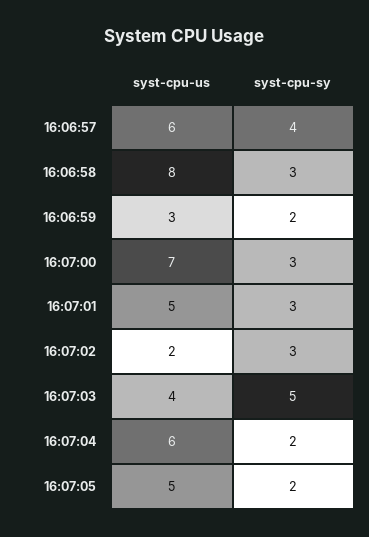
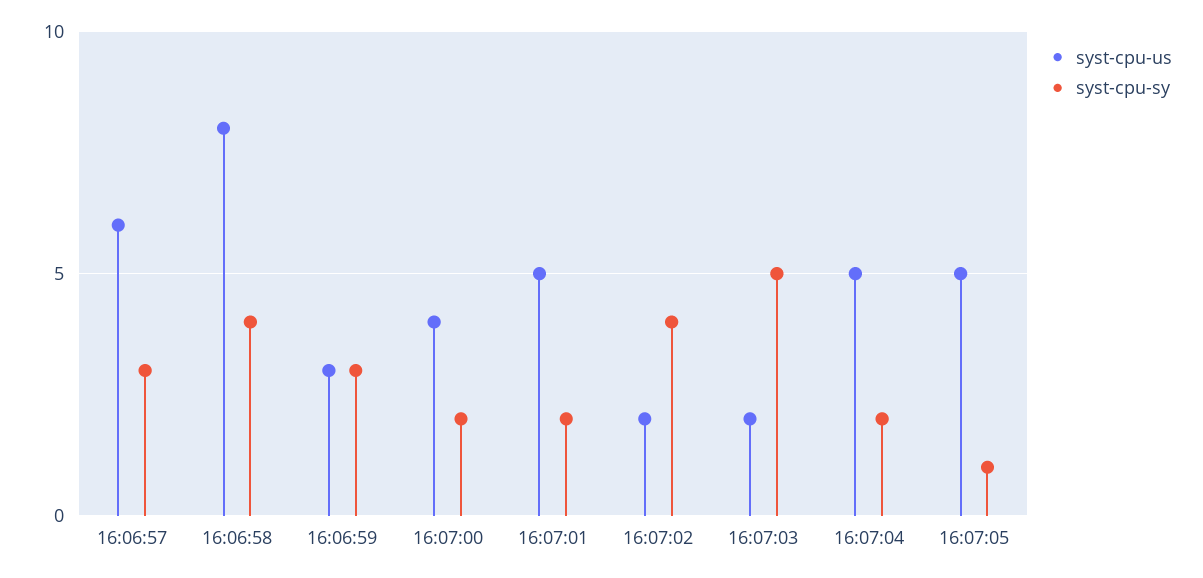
syst-cpu-sy, 16:06:57: 4 -> 3
syst-cpu-sy, 16:06:58: 3 -> 4
syst-cpu-sy, 16:06:59: 2 -> 3
syst-cpu-us, 16:07:00: 7 -> 4
syst-cpu-sy, 16:07:00: 3 -> 2
syst-cpu-sy, 16:07:01: 3 -> 2
syst-cpu-sy, 16:07:02: 3 -> 4
syst-cpu-us, 16:07:03: 4 -> 2
syst-cpu-us, 16:07:04: 6 -> 5
syst-cpu-sy, 16:07:05: 2 -> 1

